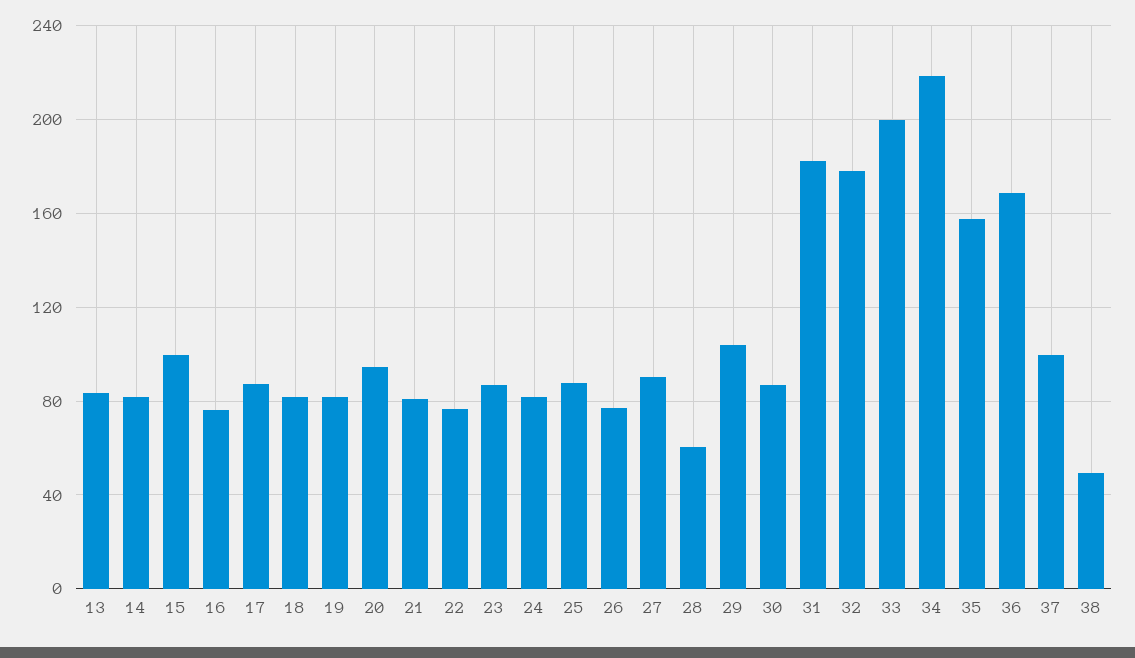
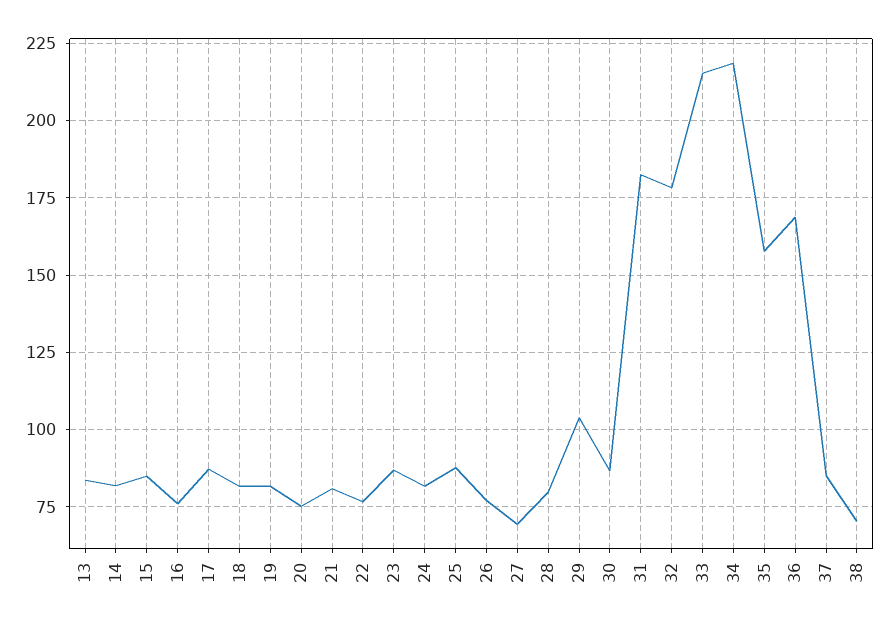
15: 100 -> 85
20: 95 -> 75
27: 90 -> 70
28: 60 -> 80
33: 200 -> 215
37: 100 -> 85
38: 50 -> 70

